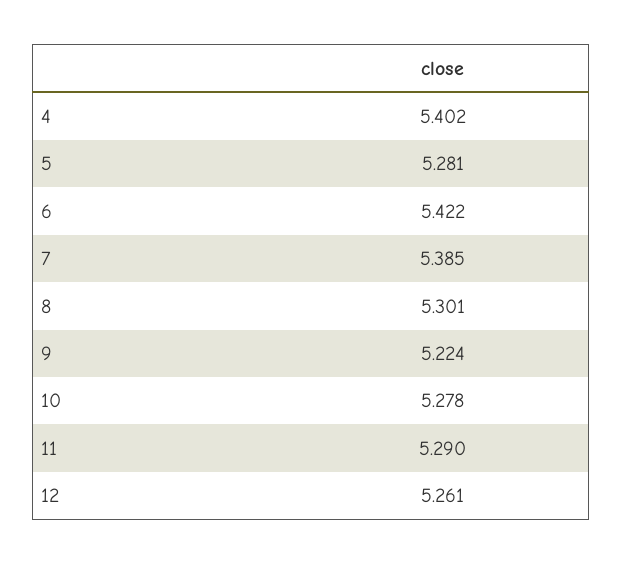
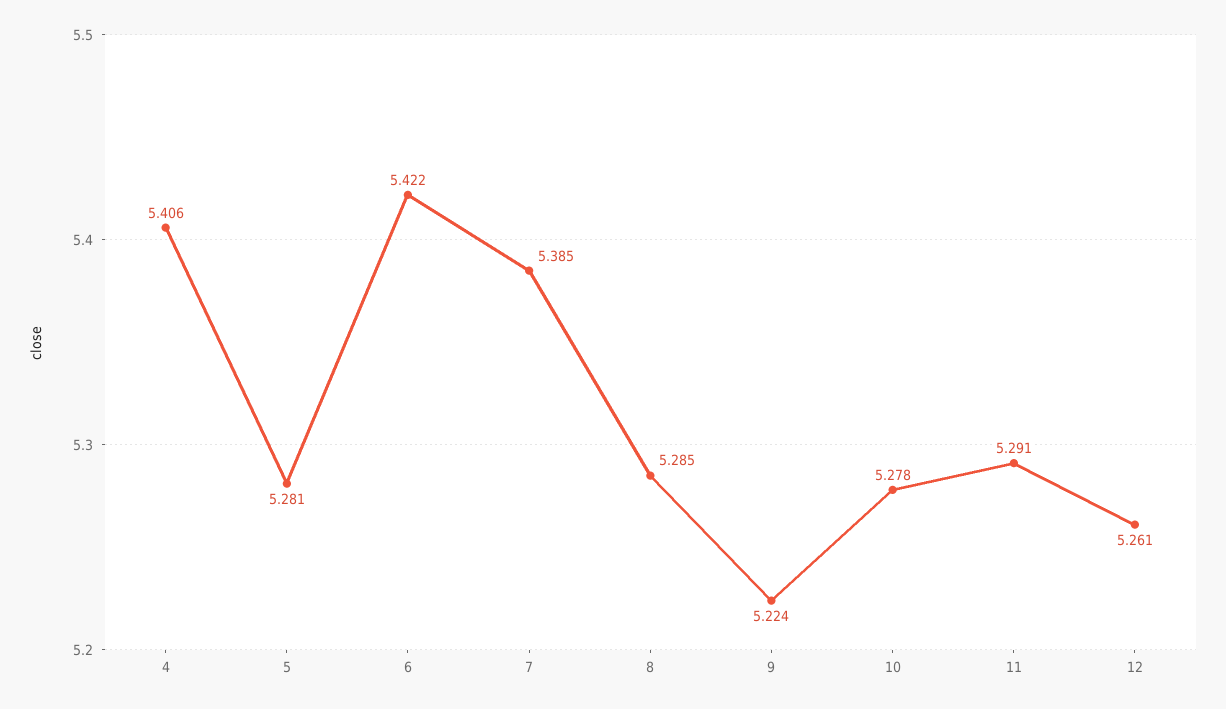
4: 5.402 -> 5.406
8: 5.301 -> 5.285
11: 5.29 -> 5.291

